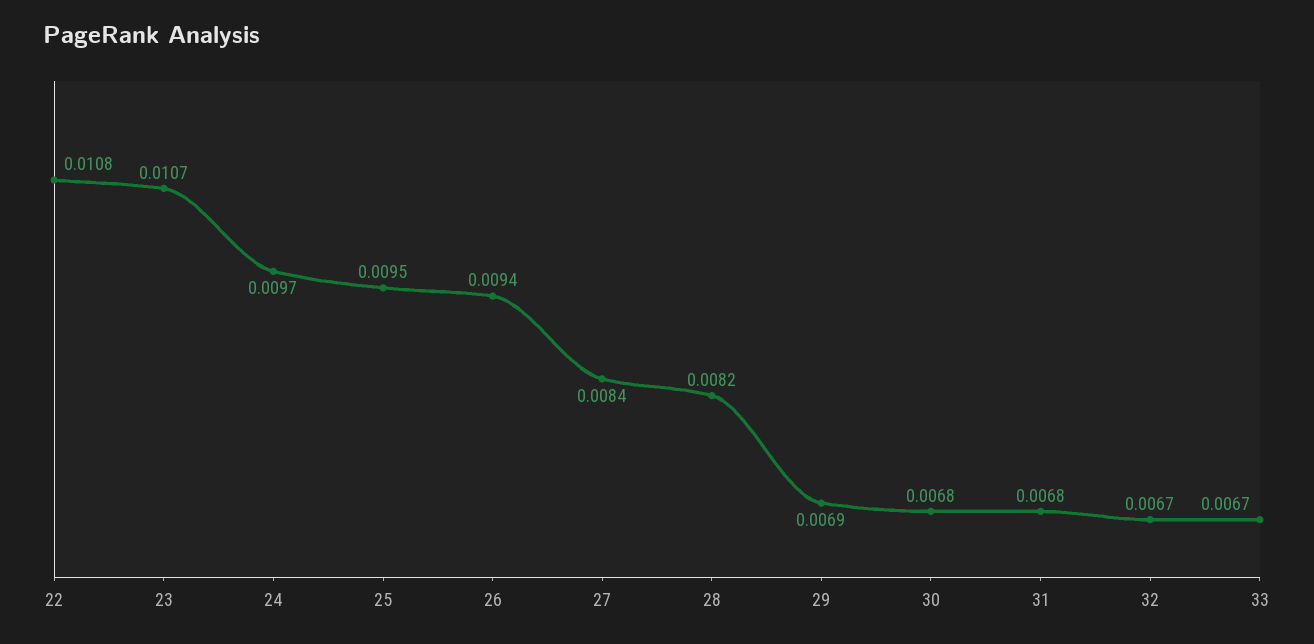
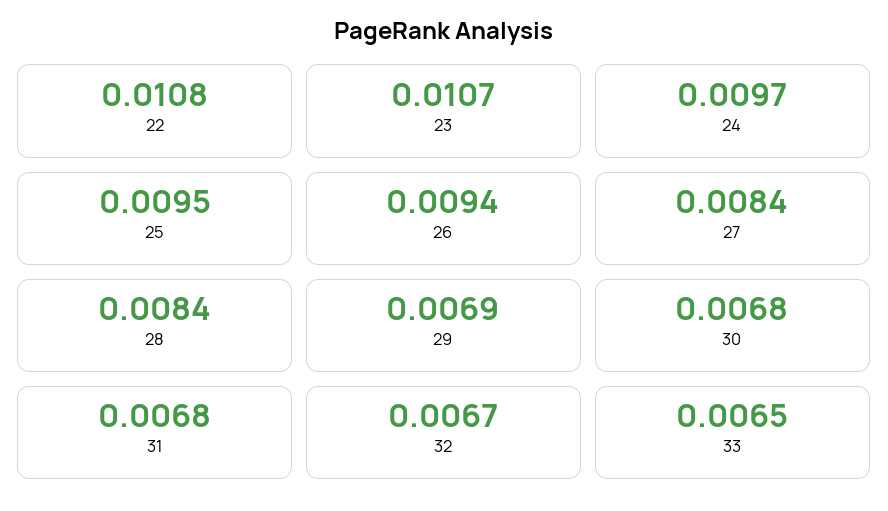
28: 0.0082 -> 0.0084
33: 0.0067 -> 0.0065

